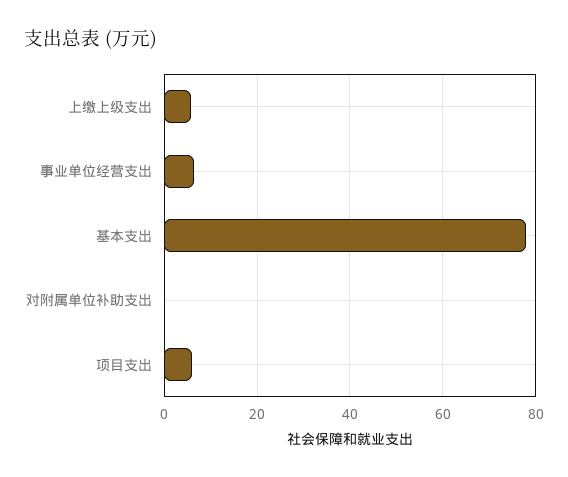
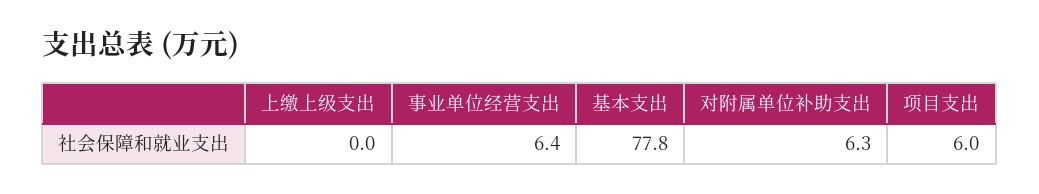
上缴上级支出: 6 -> 0
对附属单位补助支出: 0 -> 6.3

